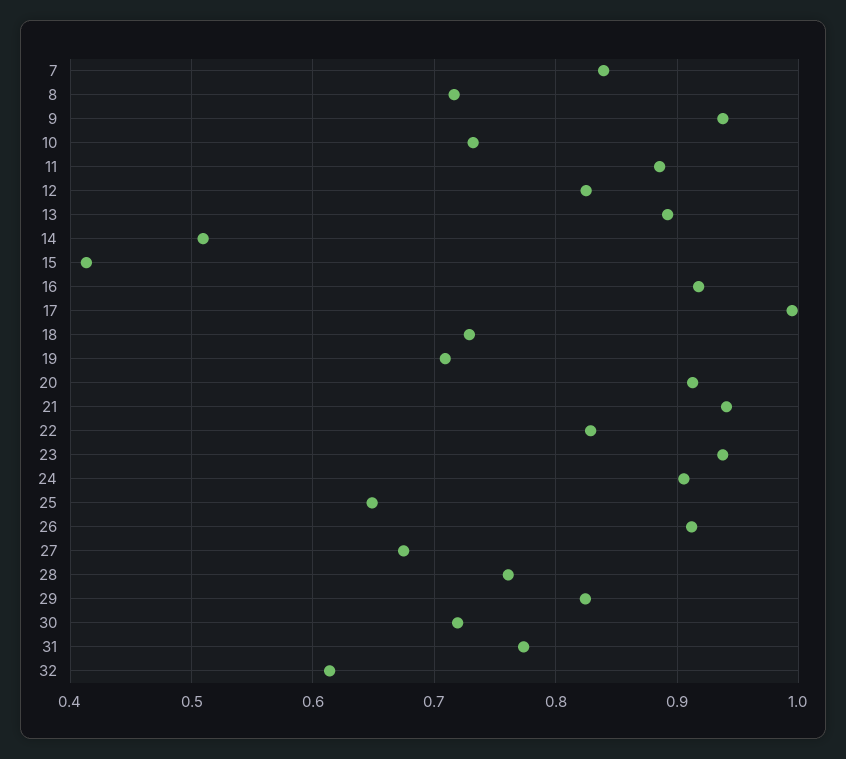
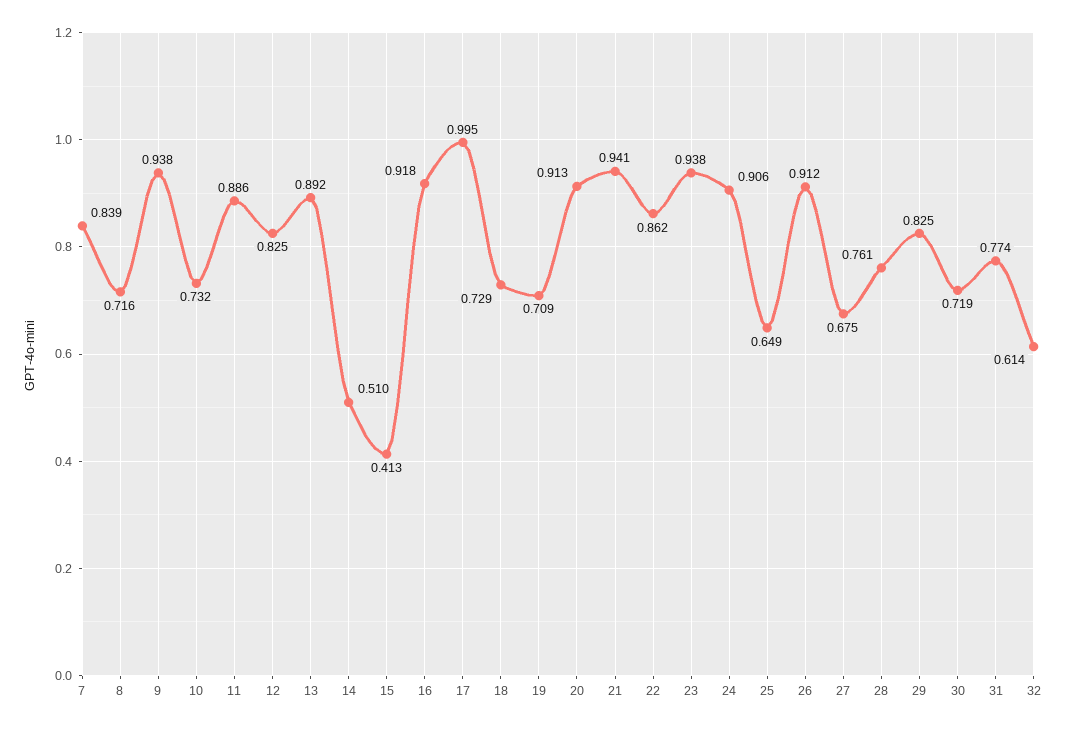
22: 0.83 -> 0.862

